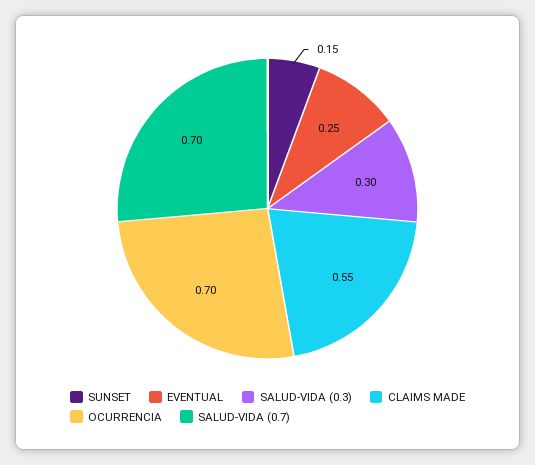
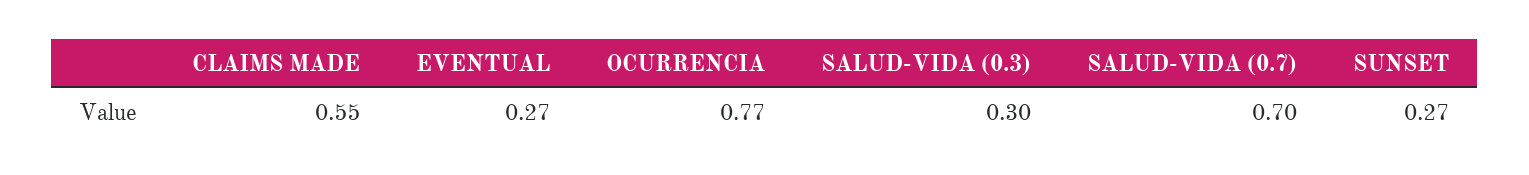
SUNSET: 0.15 -> 0.27
EVENTUAL: 0.25 -> 0.27
OCURRENCIA: 0.7 -> 0.77

